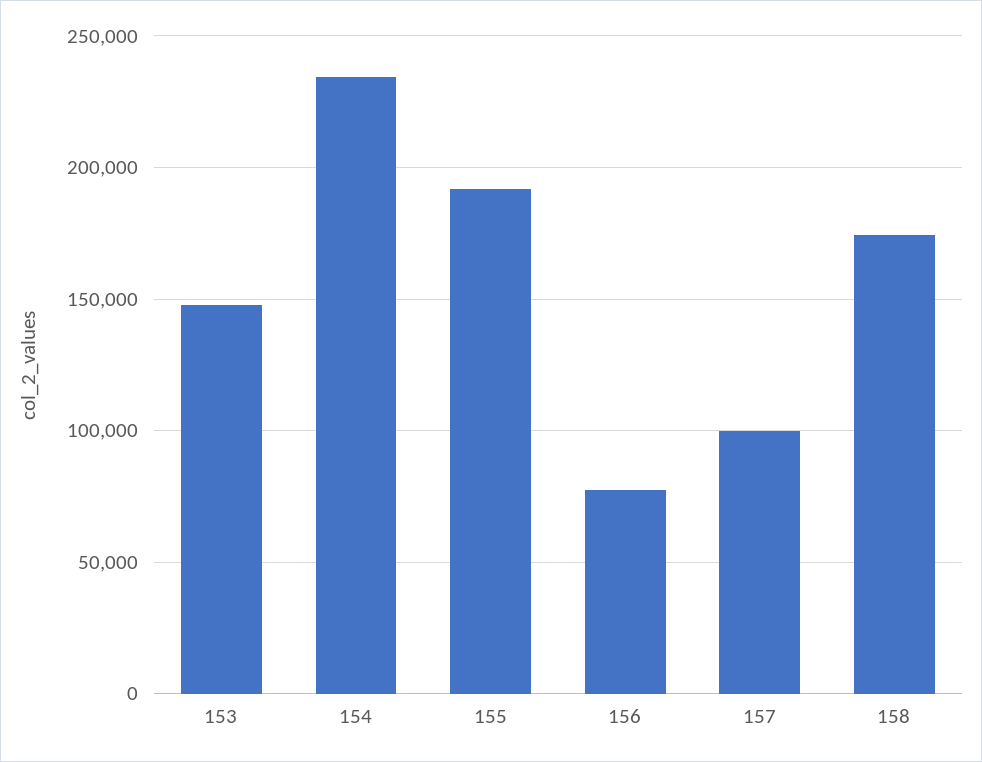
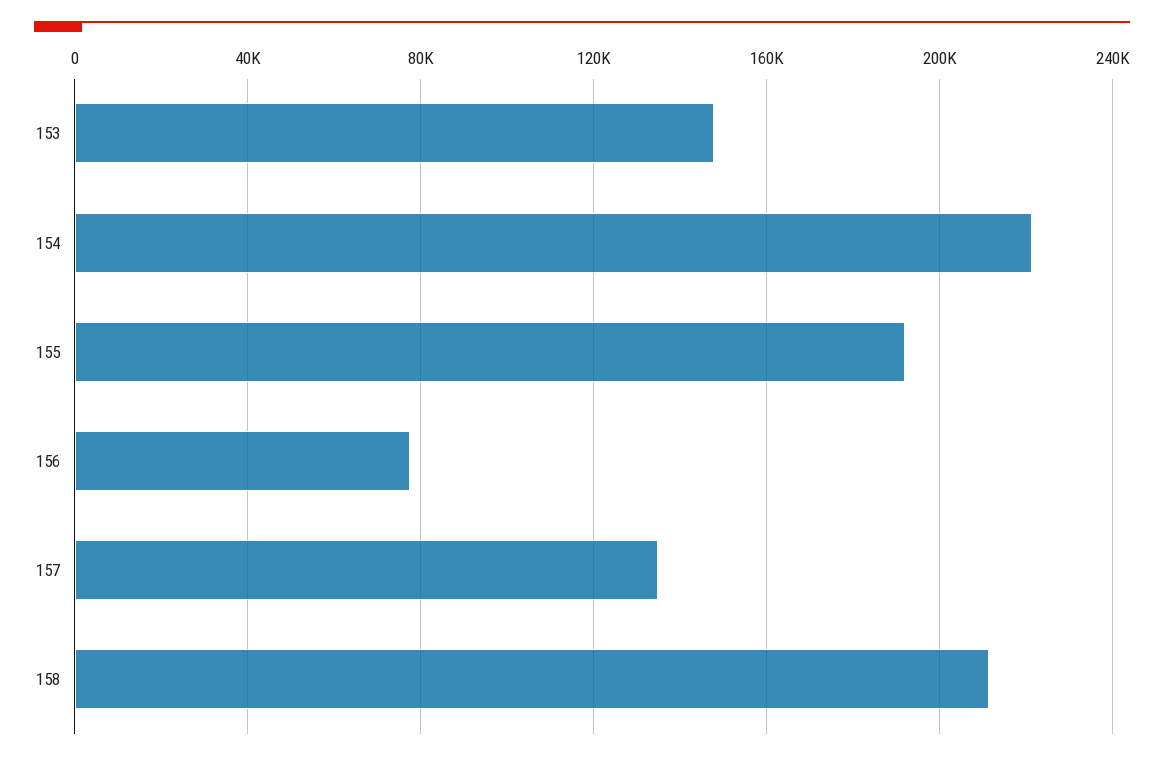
154: 235000 -> 220000
157: 100000 -> 135000
158: 175000 -> 210000

